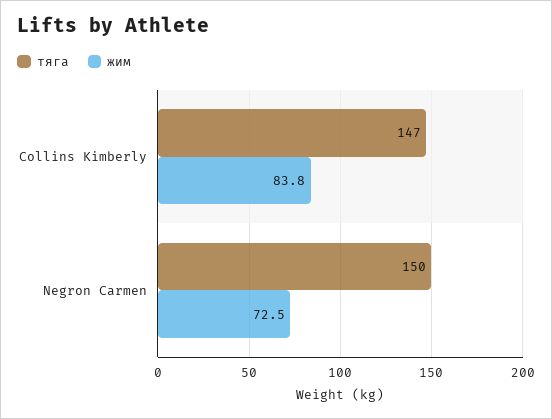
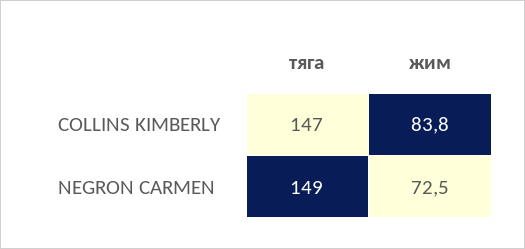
тяга, Negron Carmen: 150 -> 149

